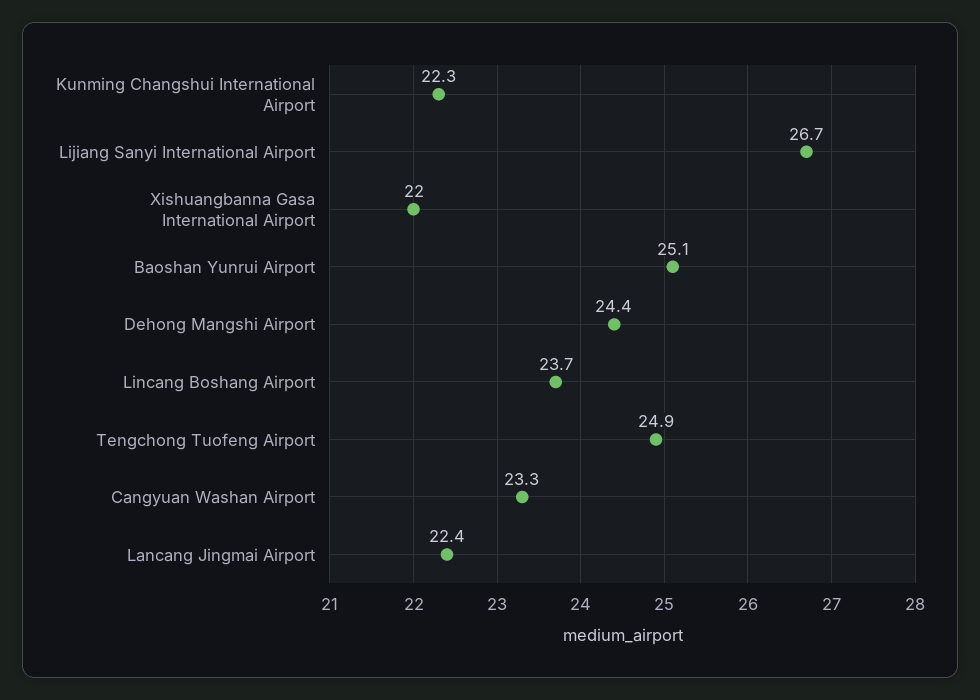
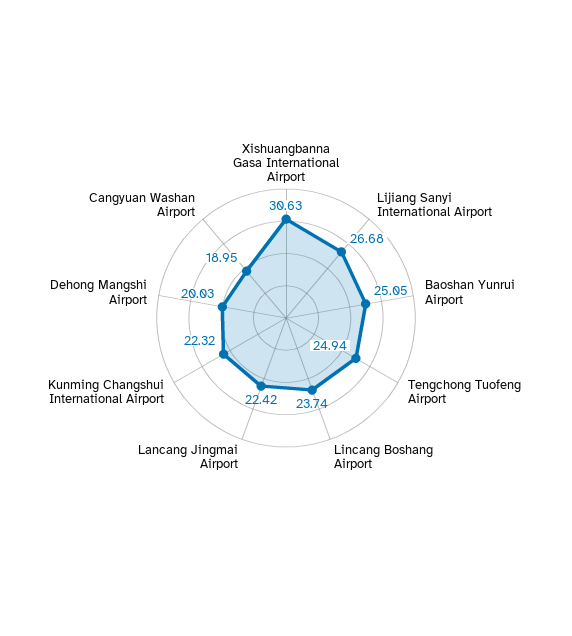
Xishuangbanna Gasa International Airport: 22 -> 30.63
Dehong Mangshi Airport: 24.4 -> 20.03
Cangyuan Washan Airport: 23.3 -> 18.95

